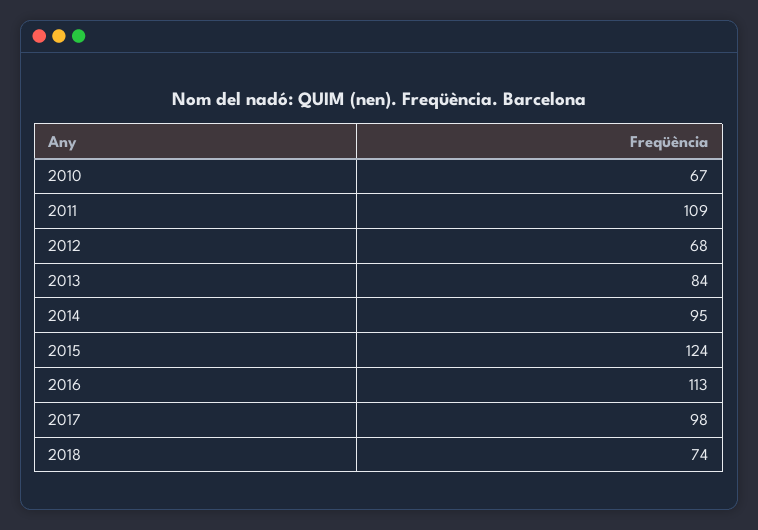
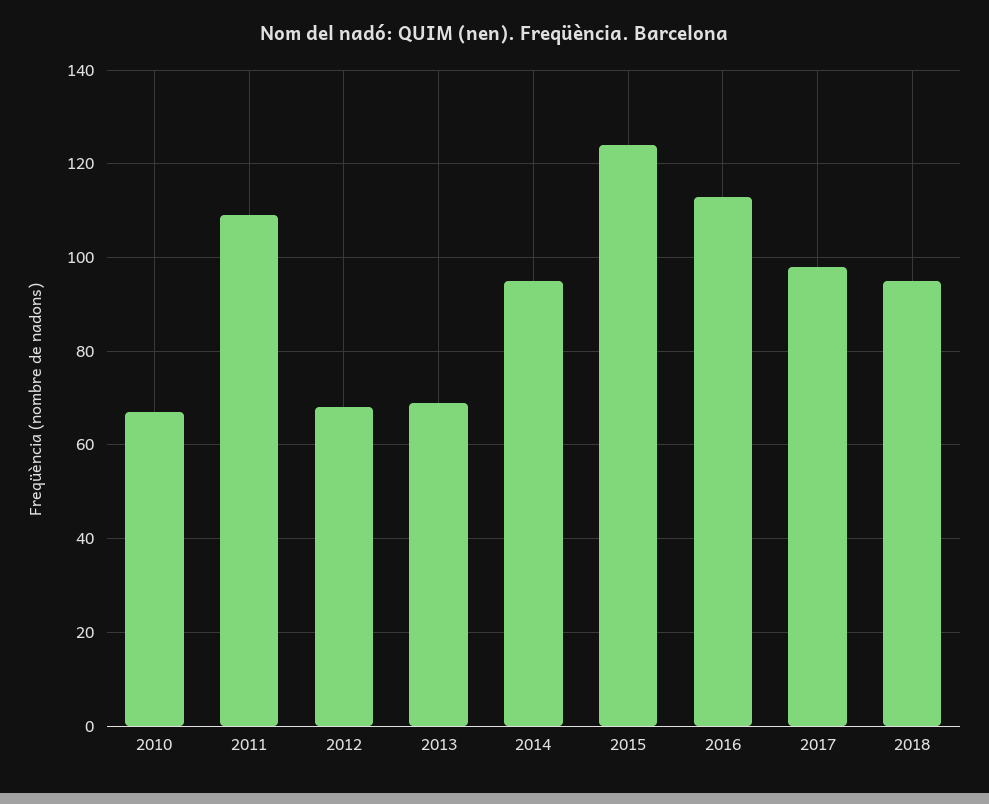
2013: 84 -> 70
2018: 74 -> 95

